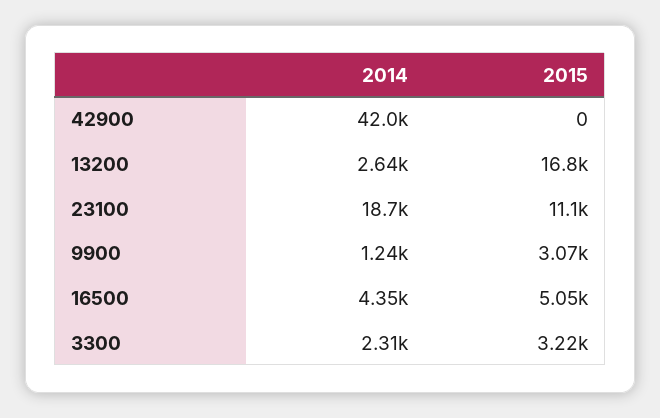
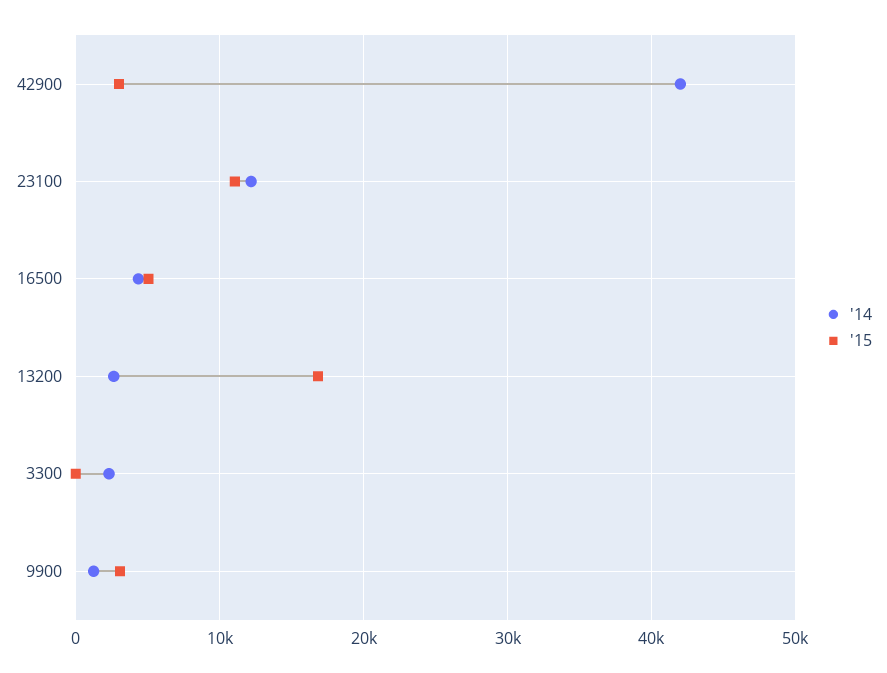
2015, 42900: 0 -> 3000
2014, 23100: 18700 -> 12000
2015, 3300: 3220 -> 0

